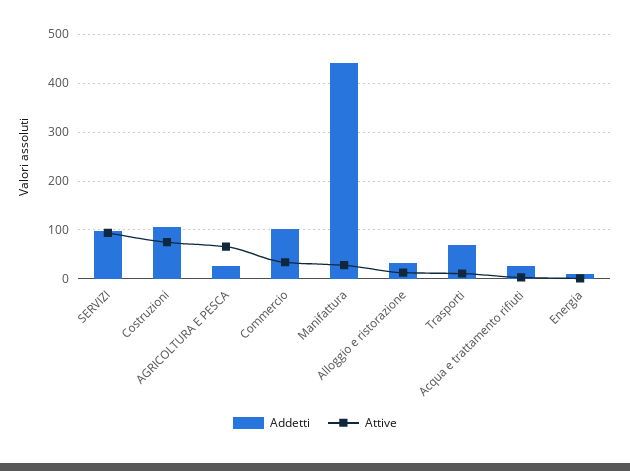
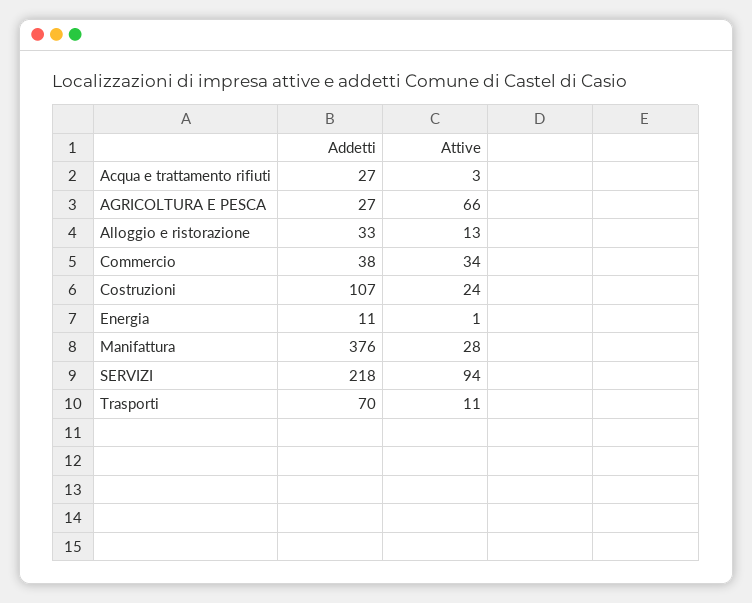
Addetti, SERVIZI: 100 -> 218
Attive, Costruzioni: 80 -> 24
Addetti, Commercio: 100 -> 38
Addetti, Manifattura: 440 -> 376

